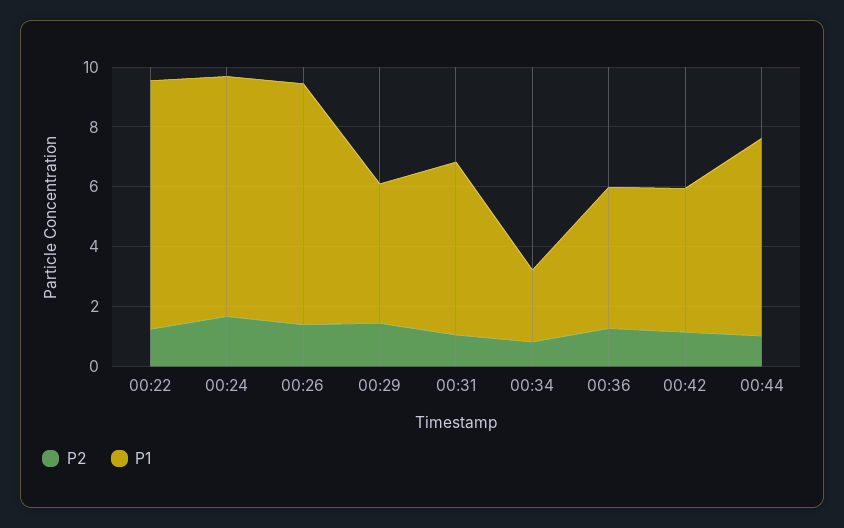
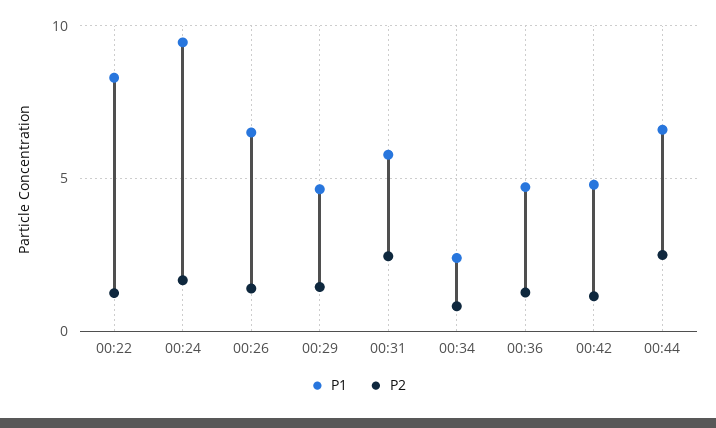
P1, 00:24: 8 -> 9.5
P1, 00:26: 8 -> 6.5
P2, 00:31: 1 -> 2.5
P2, 00:44: 1 -> 2.5

